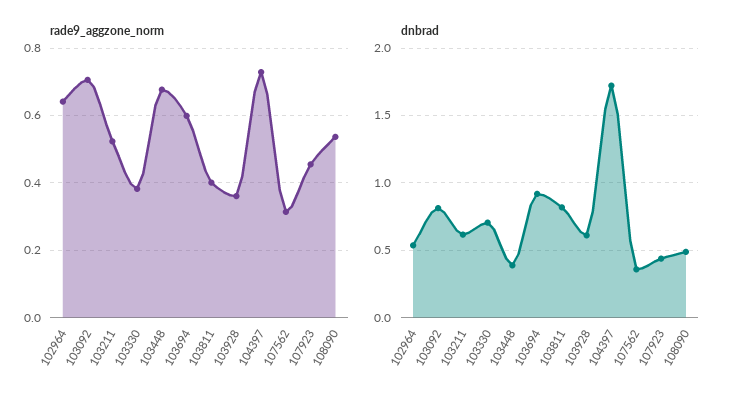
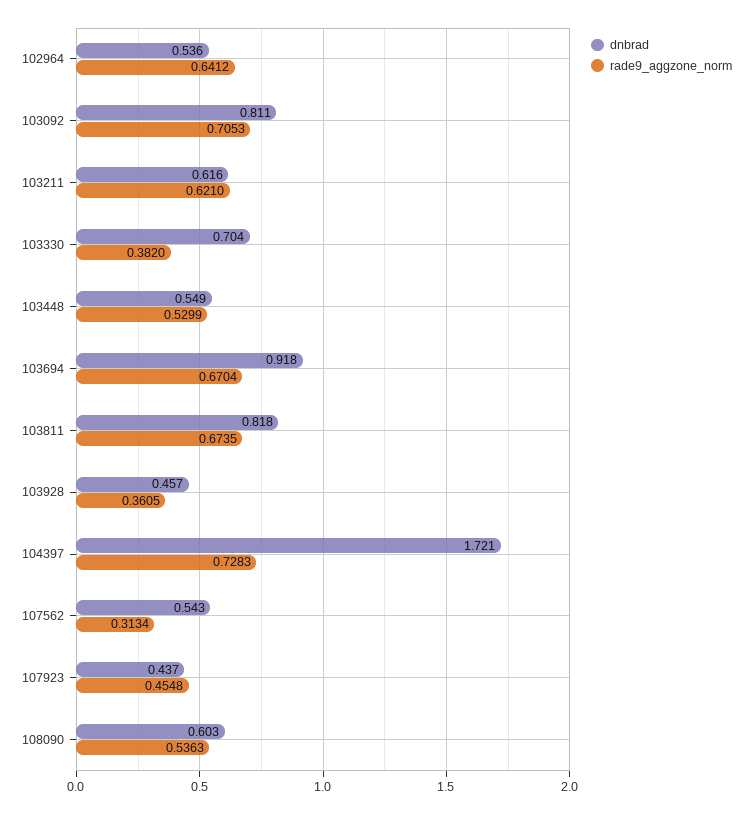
rade9_aggzone_norm, 103211: 0.52 -> 0.621
rade9_aggzone_norm, 103448: 0.68 -> 0.5299
rade9_aggzone_norm, 103694: 0.6 -> 0.6704
rade9_aggzone_norm, 103811: 0.4 -> 0.6735
dnbrad, 103448: 0.4 -> 0.549
dnbrad, 103928: 0.6 -> 0.457
dnbrad, 107562: 0.35 -> 0.543
dnbrad, 108090: 0.5 -> 0.603

